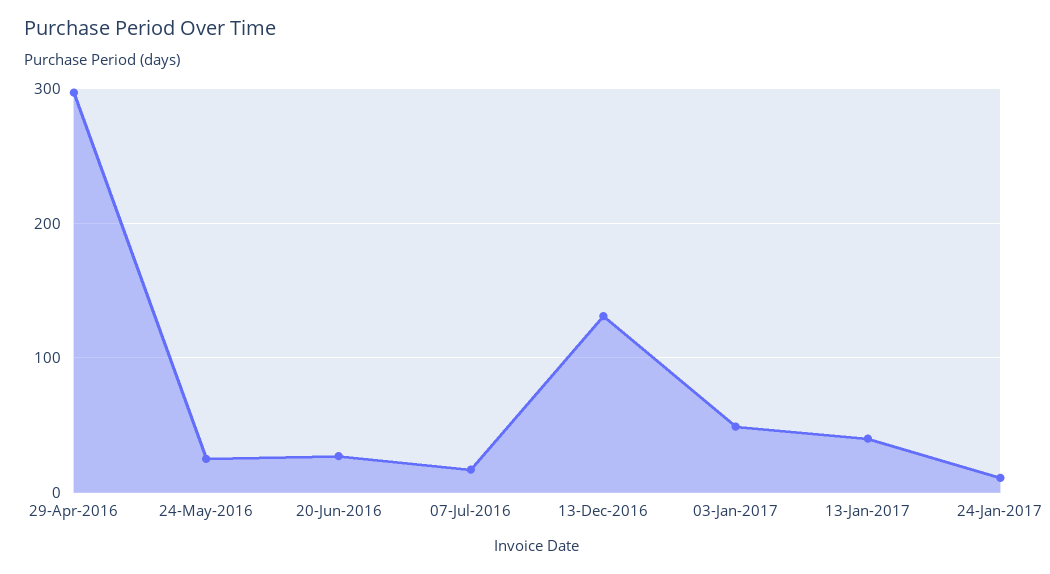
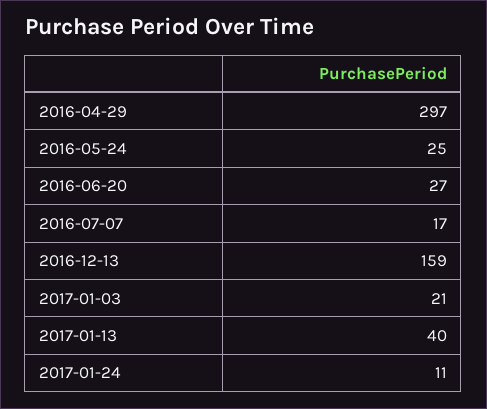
13-Dec-2016: 130 -> 159
03-Jan-2017: 50 -> 21

